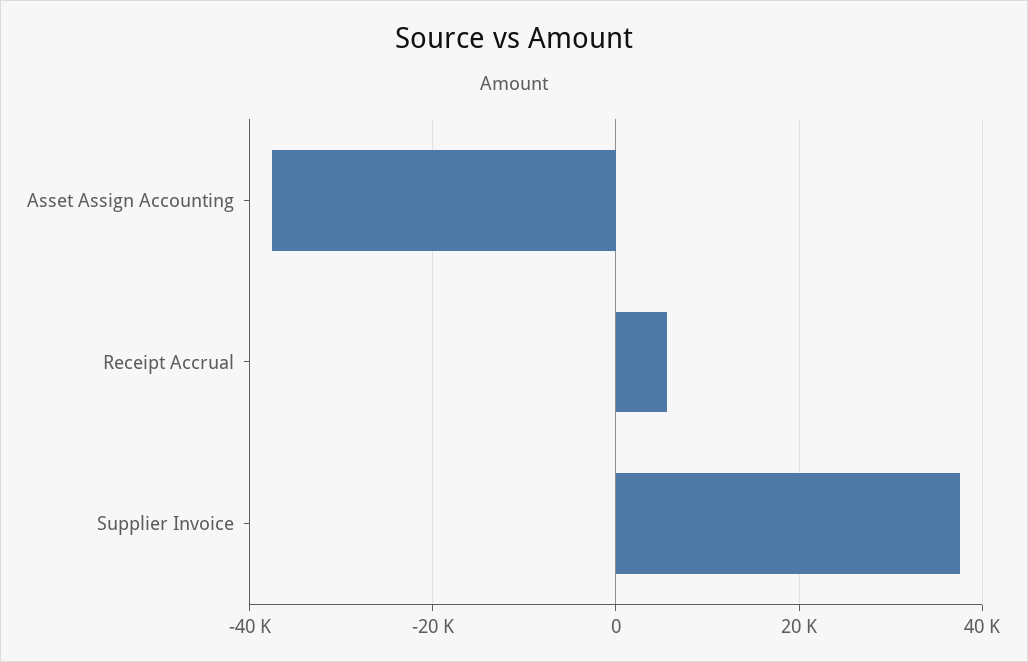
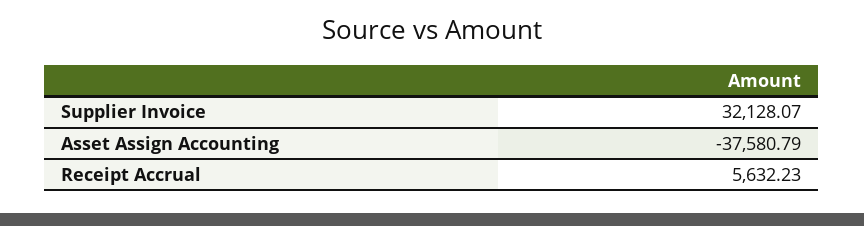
Supplier Invoice: 38000 -> 32128.07

